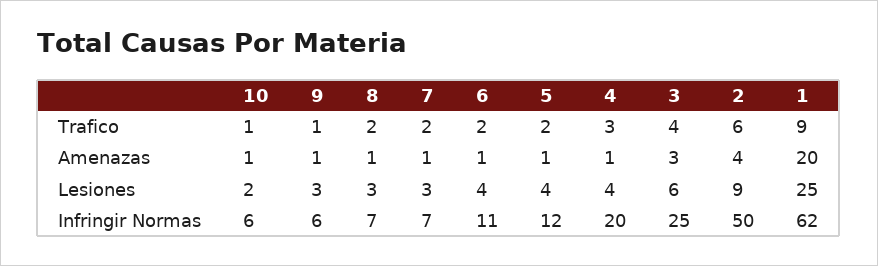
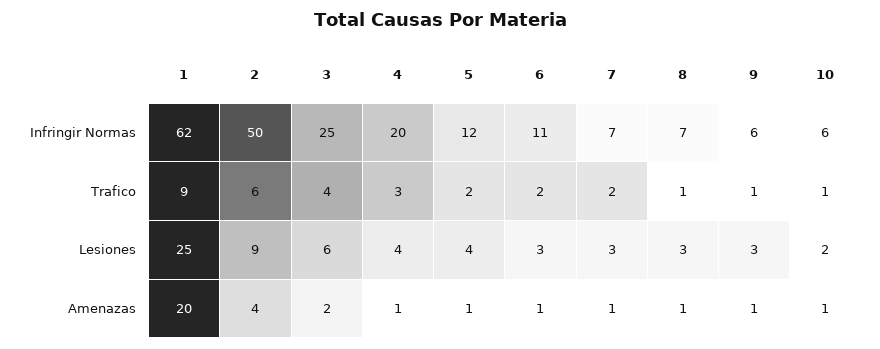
8, Trafico: 2 -> 1
3, Amenazas: 3 -> 2
6, Lesiones: 4 -> 3

